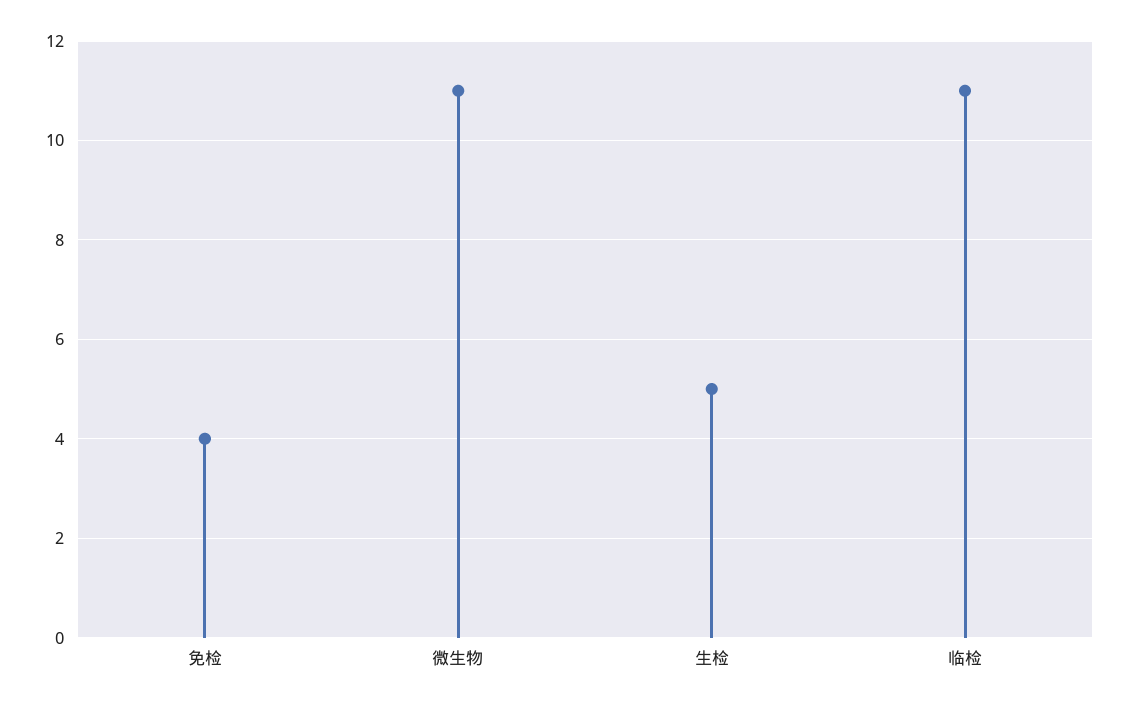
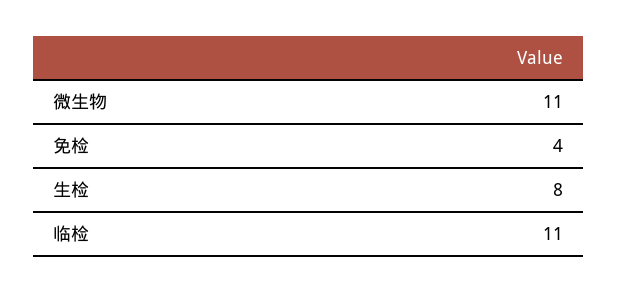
生检: 5 -> 8

